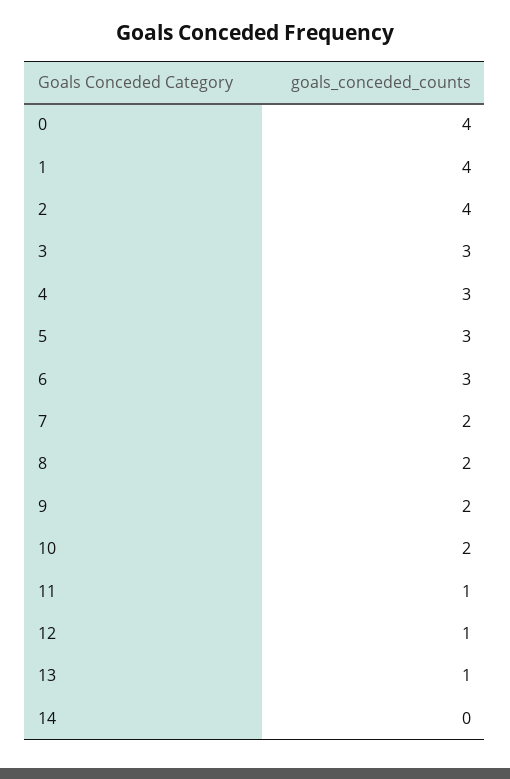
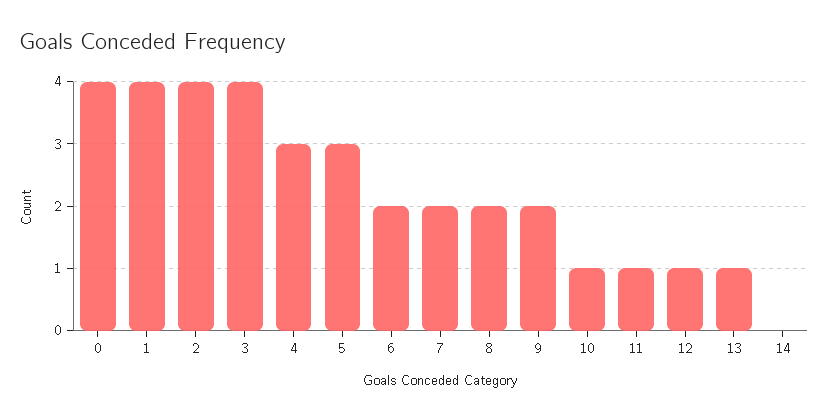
3: 3 -> 4
6: 3 -> 2
10: 2 -> 1

